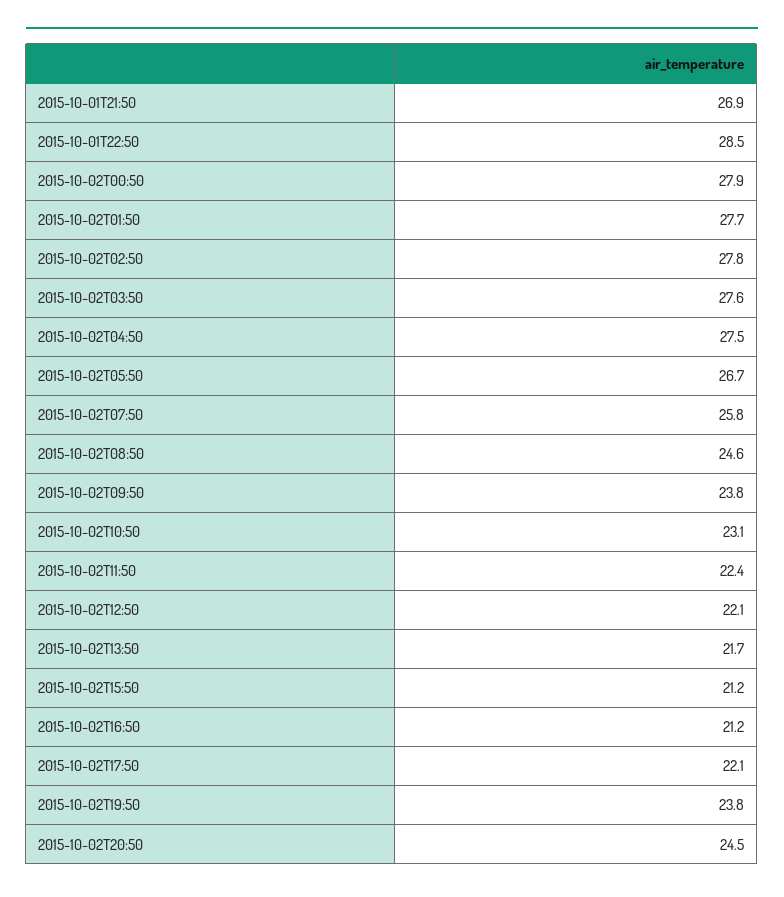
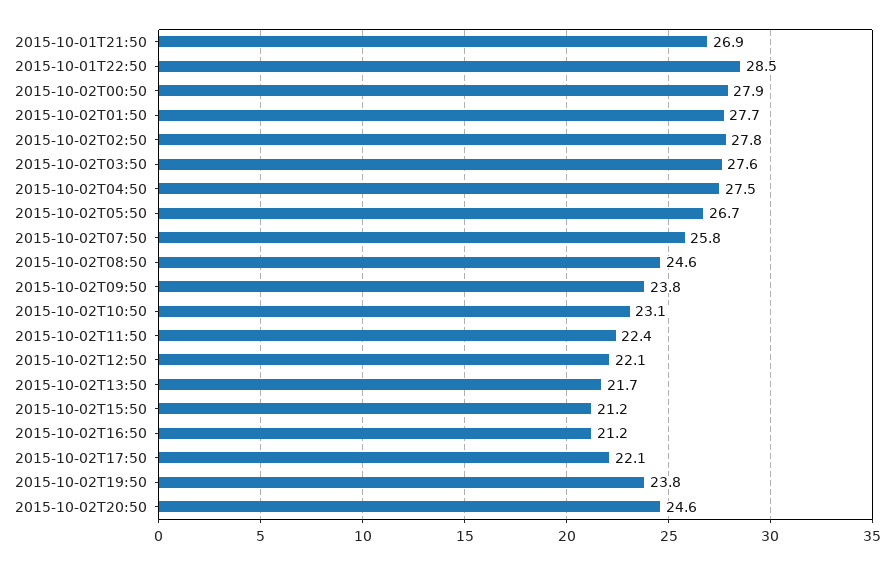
2015-10-02T20:50: 24.5 -> 24.6

